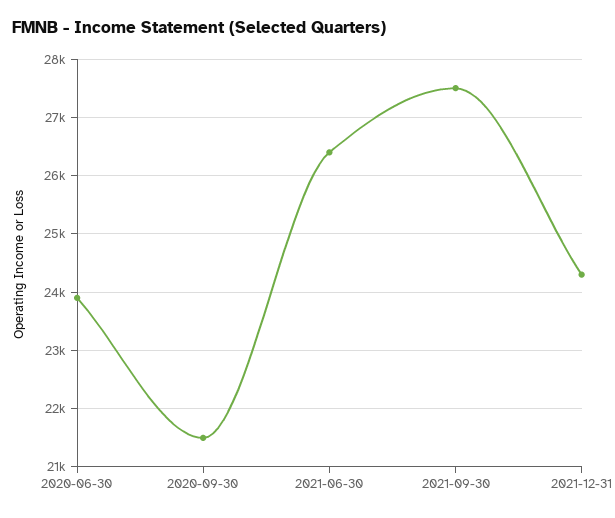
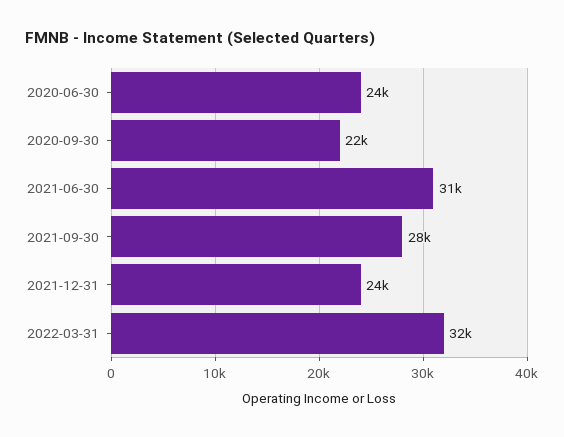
2021-06-30: 26400 -> 31000
2022-03-31: none -> 32000

